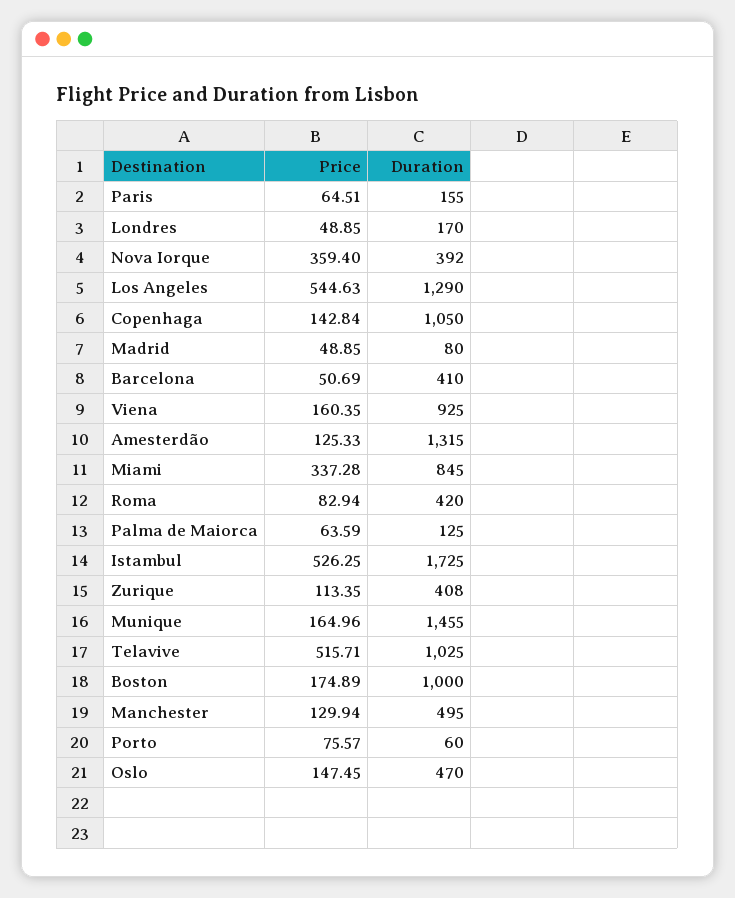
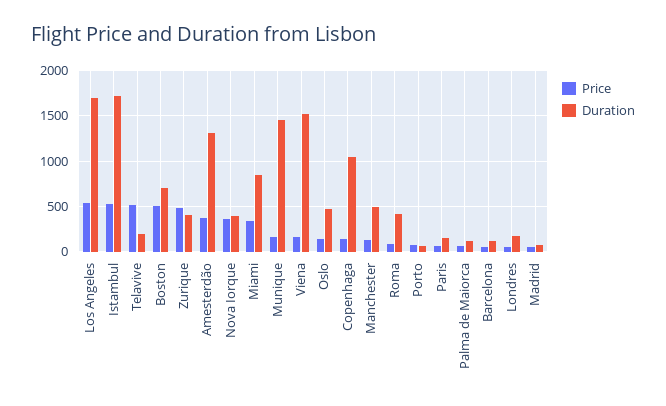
Duration, Los Angeles: 1290 -> 1700
Duration, Barcelona: 410 -> 100
Duration, Viena: 925 -> 1500
Price, Amesterdão: 125.33 -> 400
Price, Zurique: 113.35 -> 500
Duration, Telavive: 1025 -> 200
Price, Boston: 174.89 -> 500
Duration, Boston: 1000 -> 700

